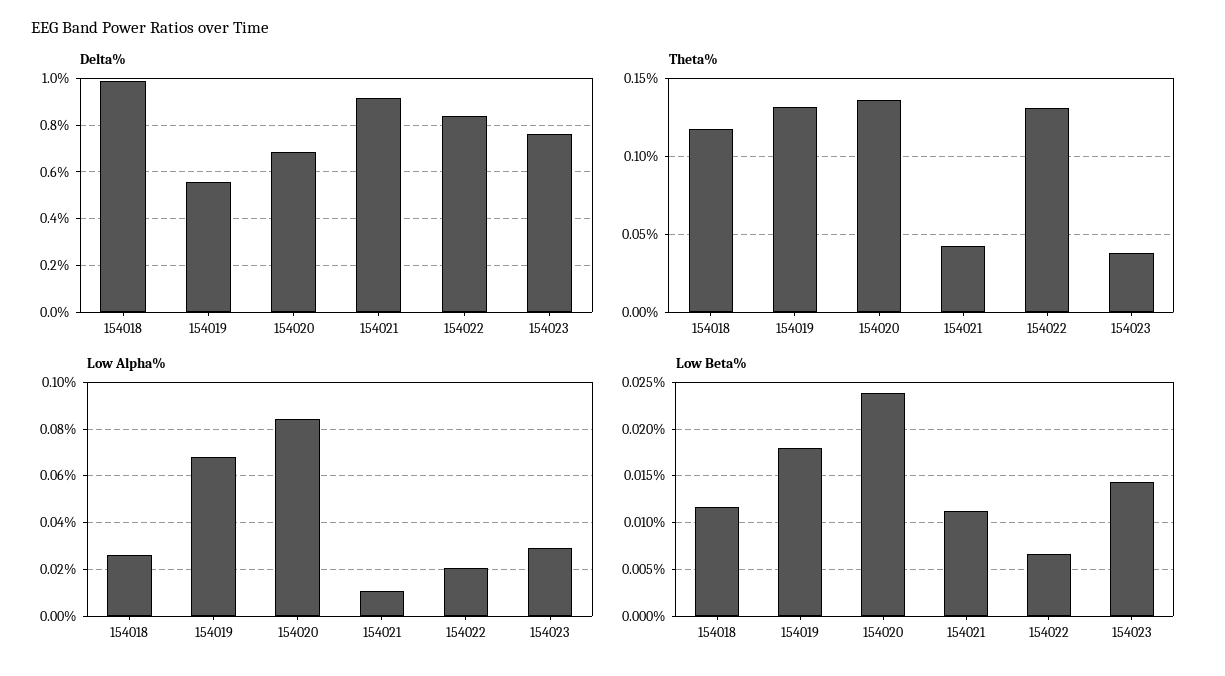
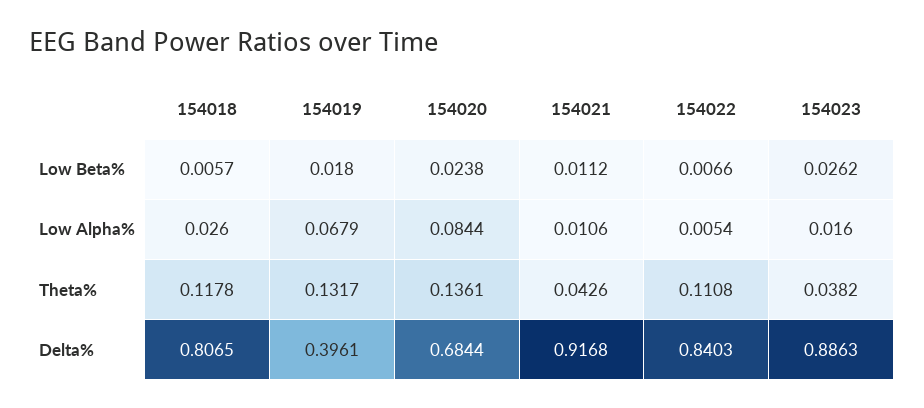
Delta%, 154018: 1 -> 0.8065
Delta%, 154019: 0.55 -> 0.3961
Delta%, 154023: 0.75 -> 0.8863
Theta%, 154022: 0.13 -> 0.1108
Low Alpha%, 154022: 0.02 -> 0.0054
Low Alpha%, 154023: 0.03 -> 0.016
Low Beta%, 154018: 0.012 -> 0.0057
Low Beta%, 154023: 0.014 -> 0.0262

